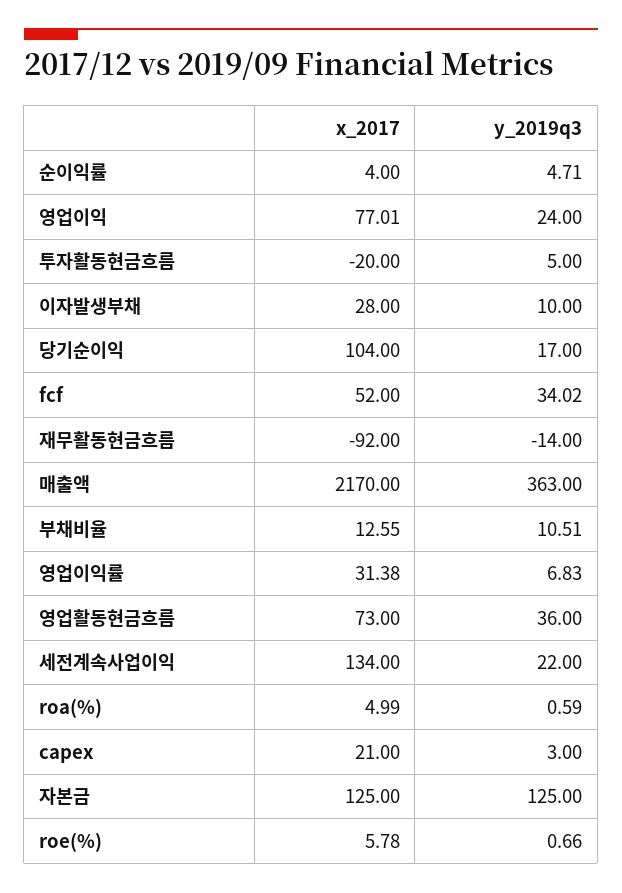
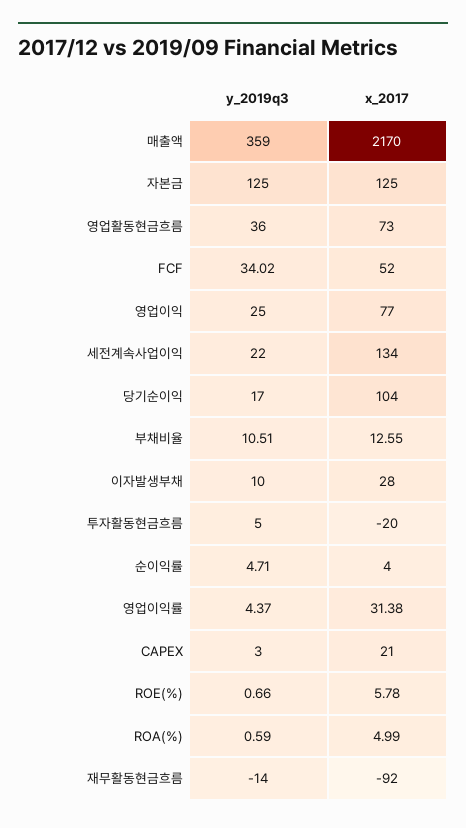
x_2017, 영업이익: 77.01 -> 77
y_2019q3, 영업이익: 24 -> 25
y_2019q3, 매출액: 363 -> 359
y_2019q3, 영업이익률: 6.83 -> 4.37

